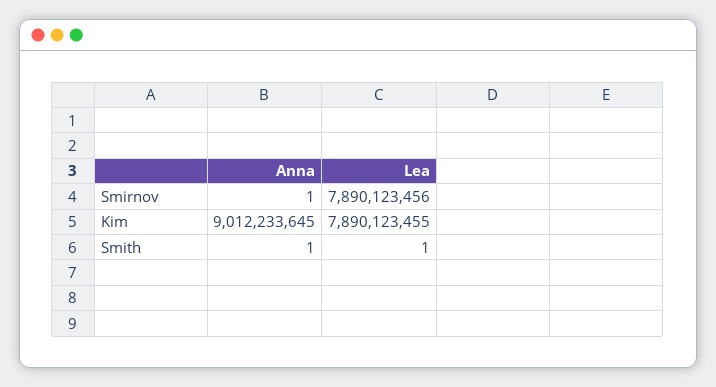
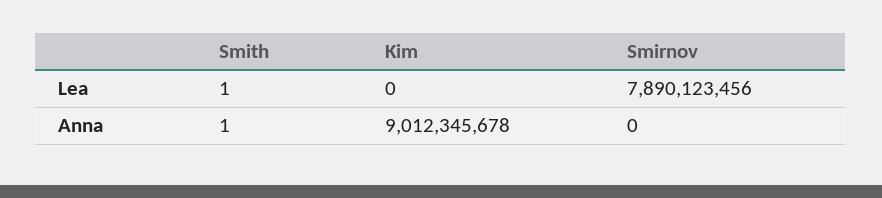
Anna, Smirnov: 1 -> 0
Anna, Kim: 9012233645 -> 9012345678
Lea, Kim: 7890123455 -> 0

